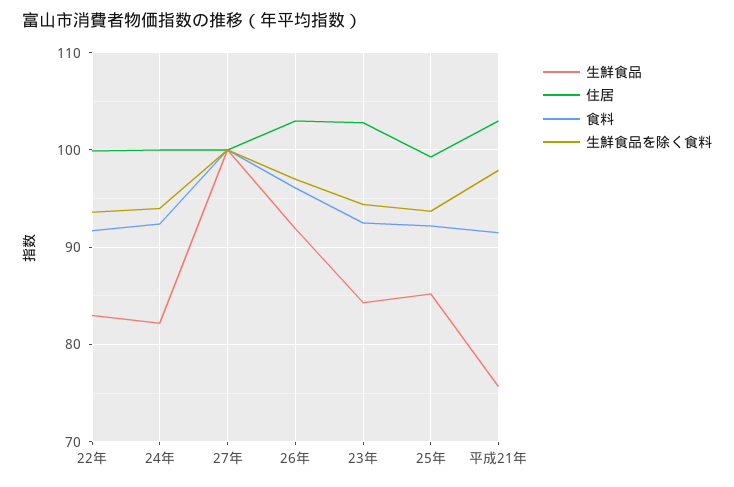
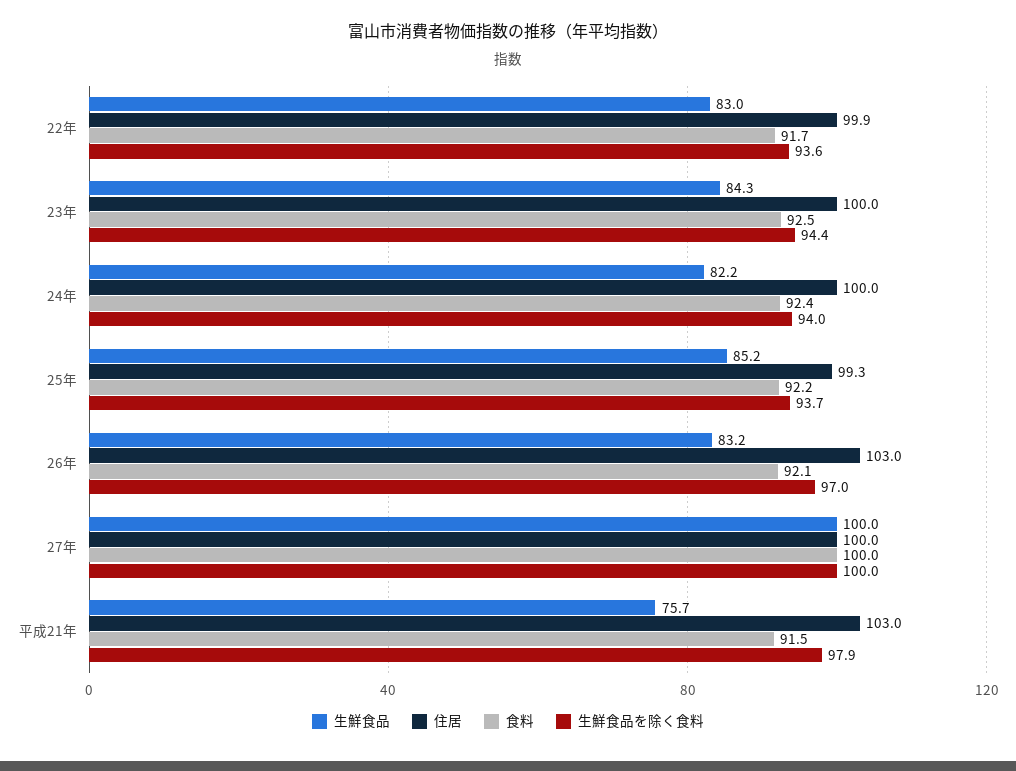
生鮮食品, 26年: 92 -> 83.2
食料, 26年: 96 -> 92.1
住居, 23年: 103 -> 100

